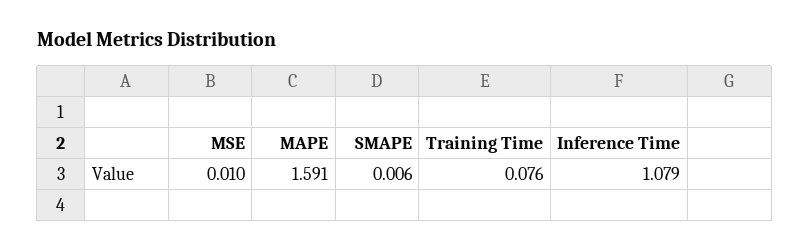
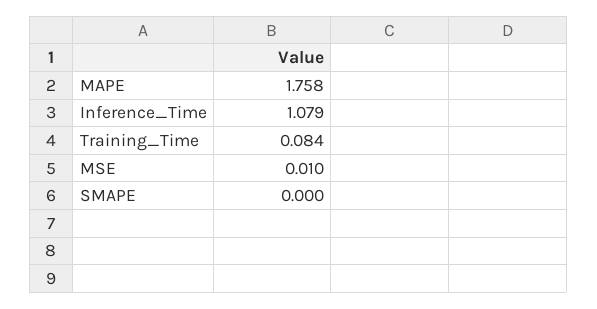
MAPE: 1.591 -> 1.758
SMAPE: 0.006 -> 0
Training Time: 0.076 -> 0.084

